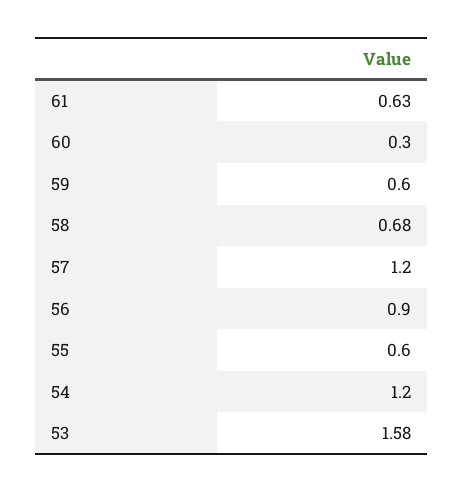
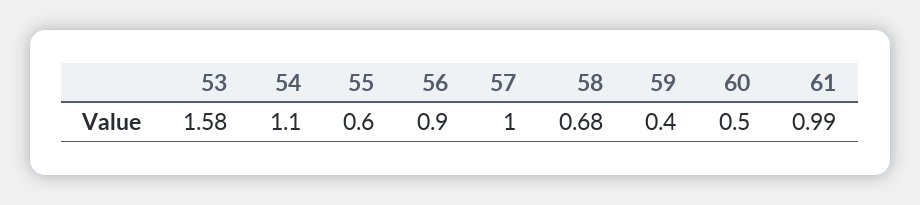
61: 0.63 -> 0.99
60: 0.3 -> 0.5
59: 0.6 -> 0.4
57: 1.2 -> 1
54: 1.2 -> 1.1

